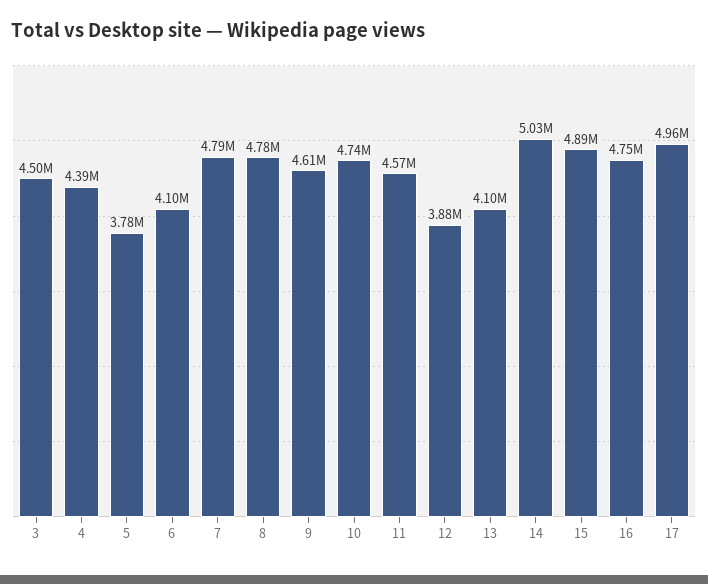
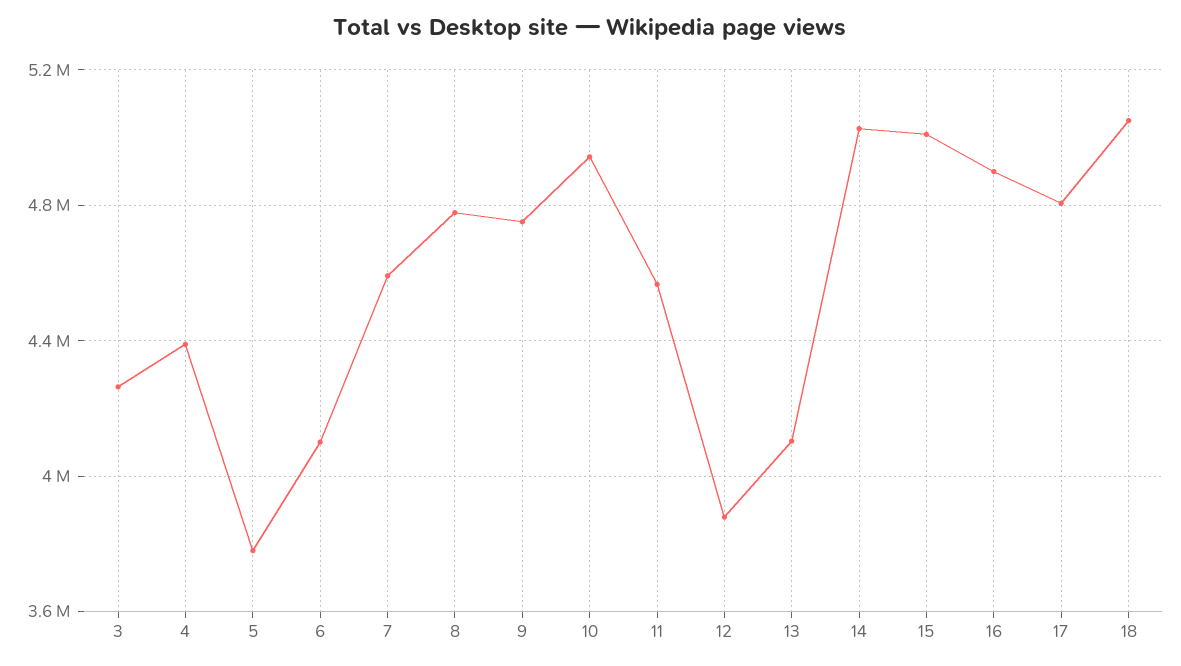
3: 4500000 -> 4250000
7: 4790000 -> 4600000
9: 4610000 -> 4750000
10: 4740000 -> 4950000
15: 4890000 -> 5000000
16: 4750000 -> 4900000
17: 4960000 -> 4800000
18: none -> 5050000

